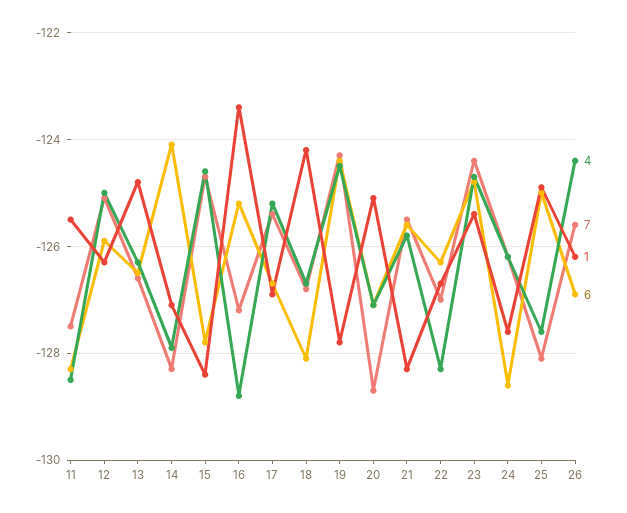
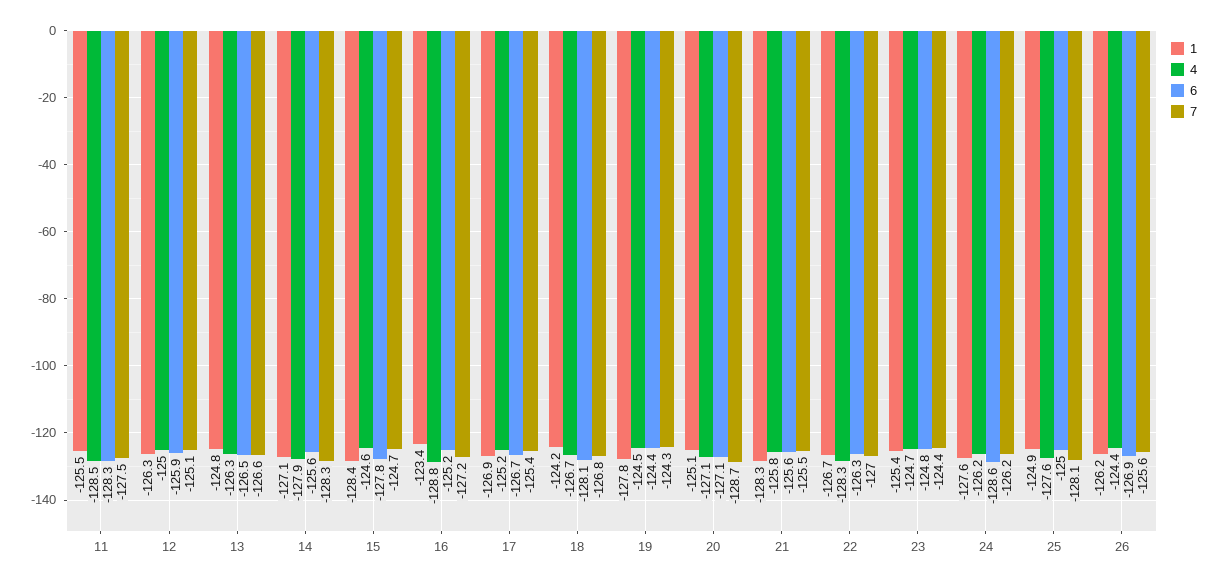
6, 14: -124 -> -125.6

